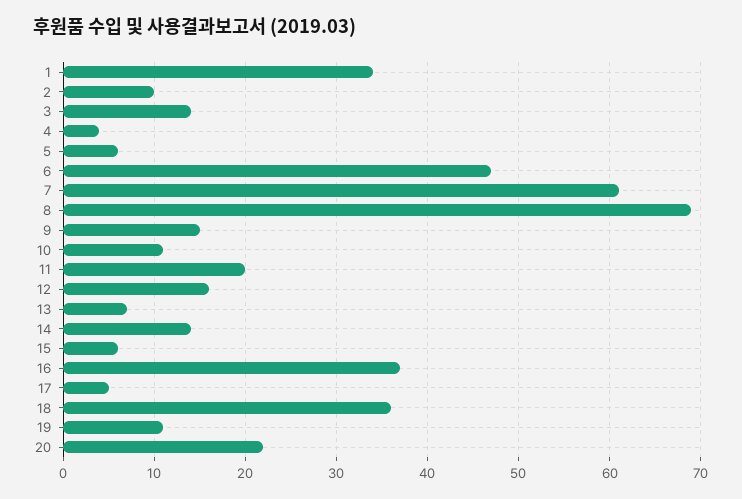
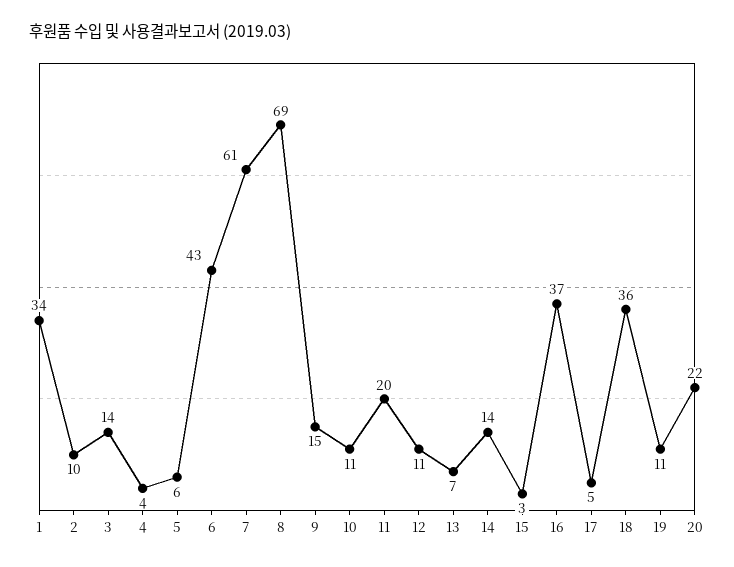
6: 47 -> 43
12: 16 -> 11
15: 6 -> 3

